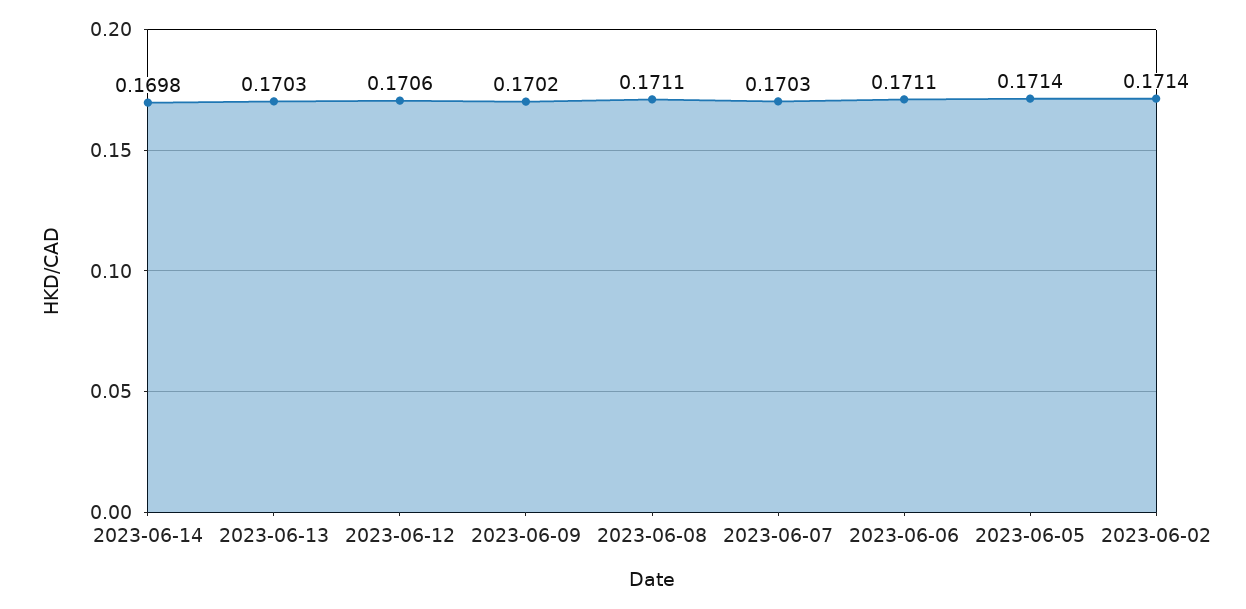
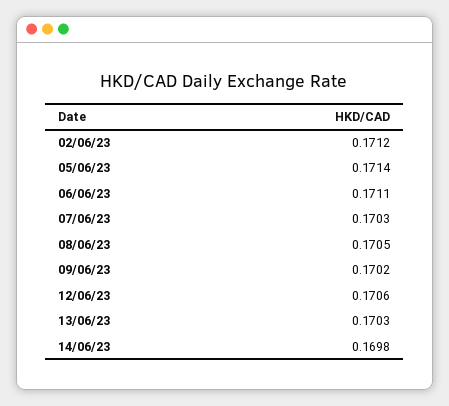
2023-06-08: 0.1711 -> 0.1705
2023-06-02: 0.1714 -> 0.1712

